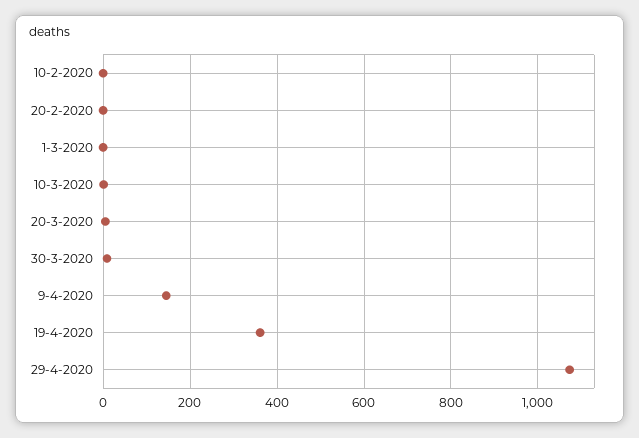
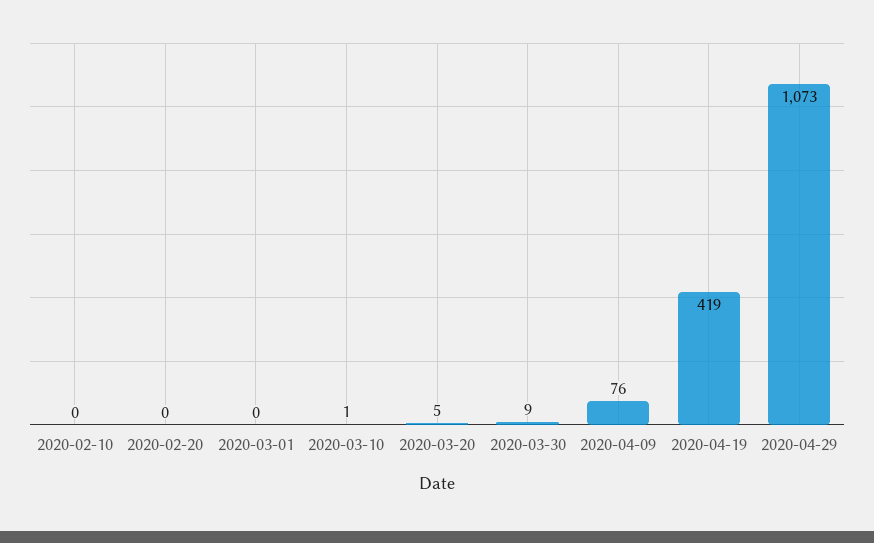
9-4-2020: 140 -> 76
19-4-2020: 360 -> 419

